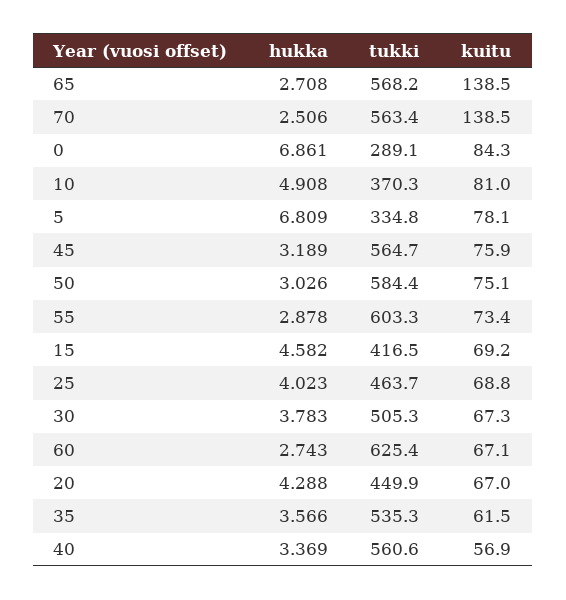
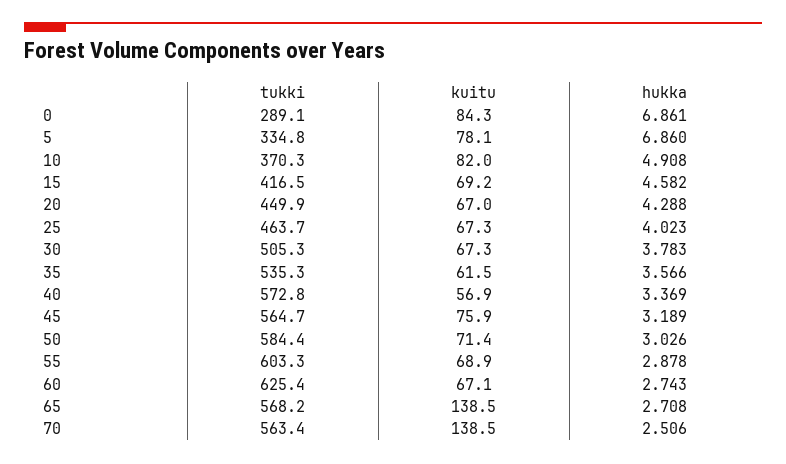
kuitu, 10: 81 -> 82
hukka, 5: 6.809 -> 6.86
kuitu, 50: 75.1 -> 71.4
kuitu, 55: 73.4 -> 68.9
kuitu, 25: 68.8 -> 67.3
tukki, 40: 560.6 -> 572.8

